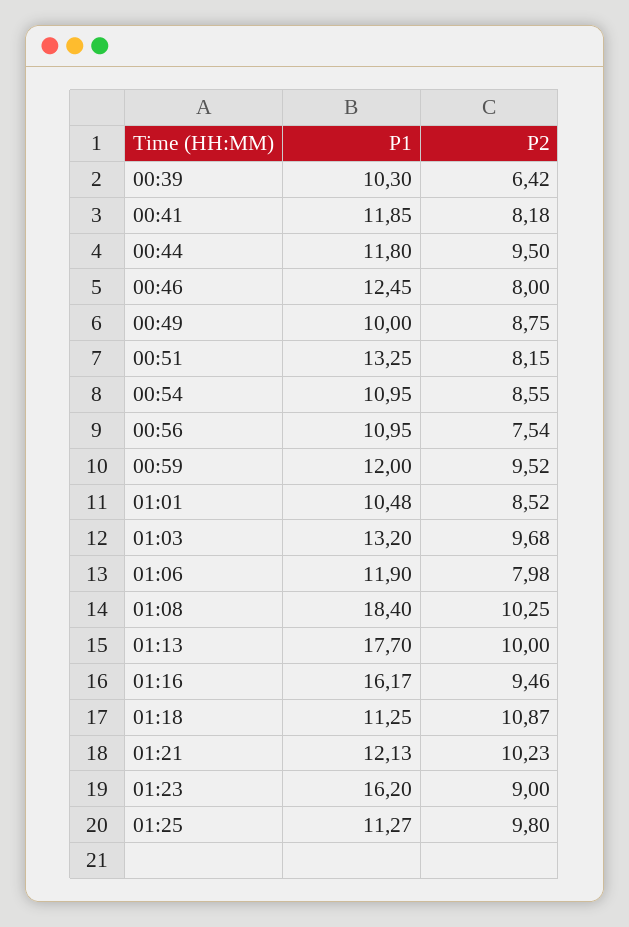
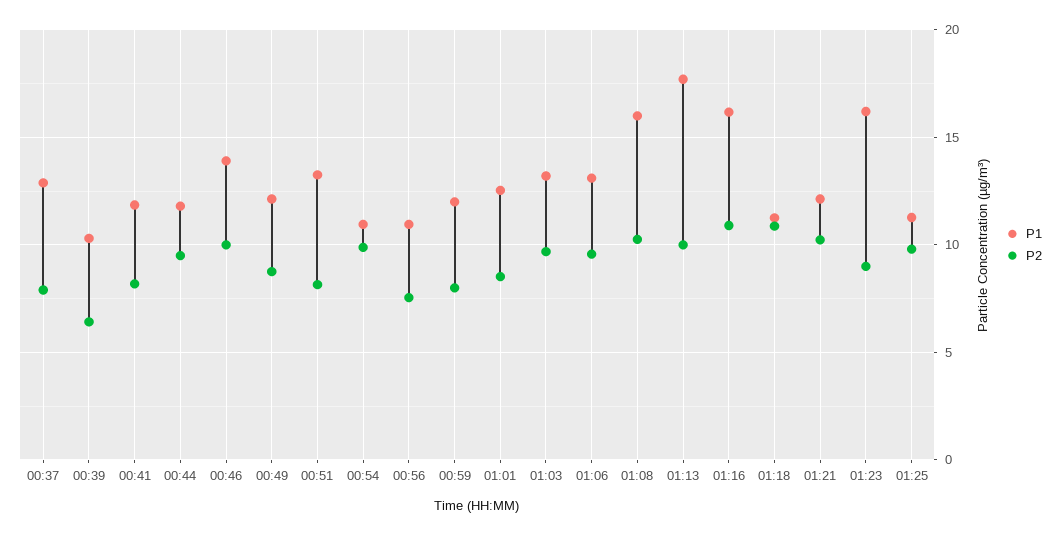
P1, 00:46: 12.45 -> 14
P2, 00:46: 8 -> 10
P1, 00:49: 10 -> 12
P2, 00:54: 8.55 -> 10
P2, 00:59: 9.52 -> 8
P1, 01:01: 10.48 -> 12.5
P1, 01:06: 11.9 -> 13
P2, 01:06: 7.98 -> 9.5
P1, 01:08: 18.4 -> 16
P2, 01:16: 9.46 -> 11
P1, 00:37: none -> 13
P2, 00:37: none -> 8

